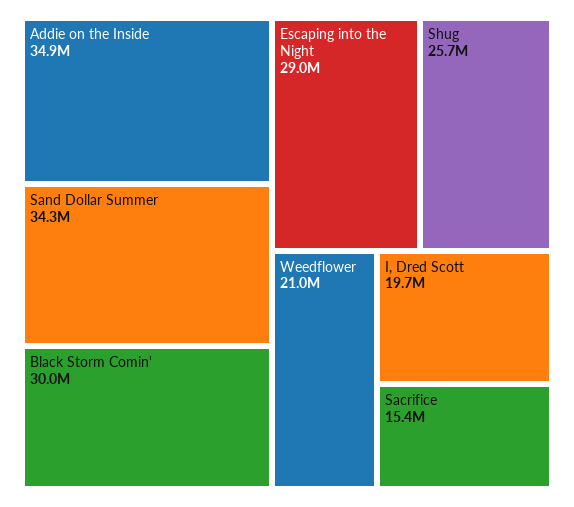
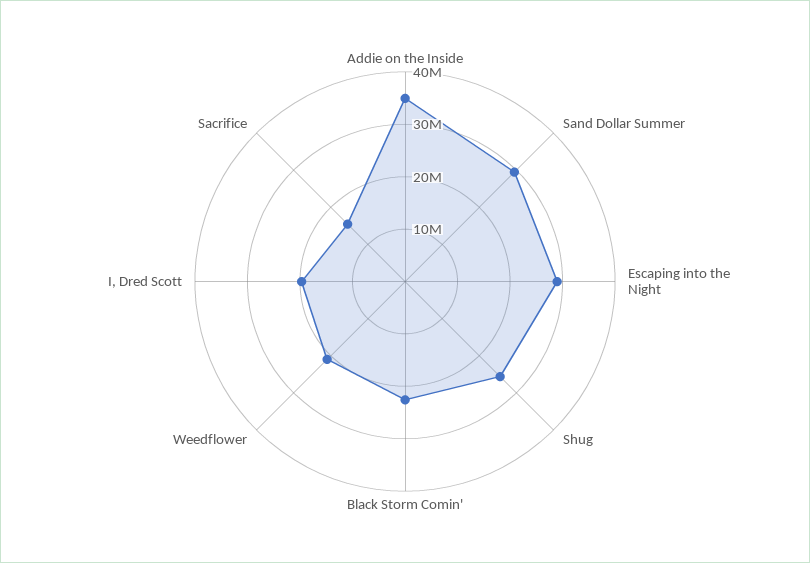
Sand Dollar Summer: 34300000 -> 30000000
Black Storm Comin': 30000000 -> 22000000

